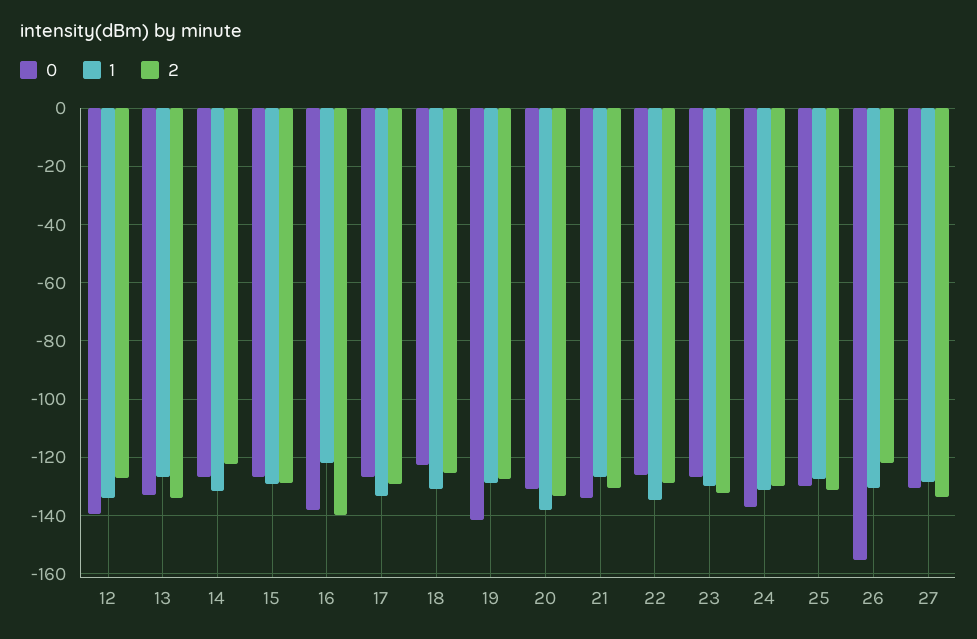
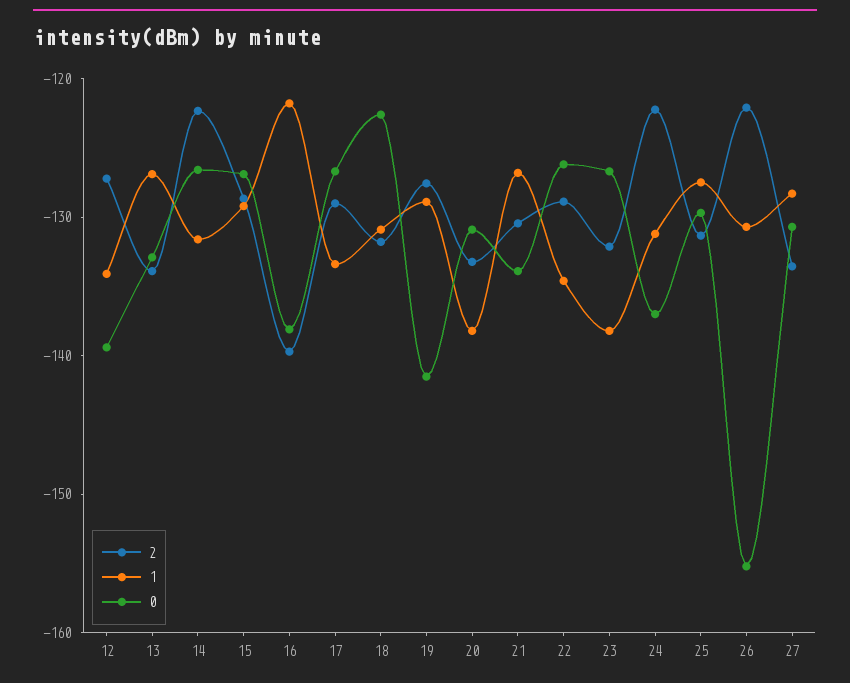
2, 18: -125 -> -132
1, 23: -130 -> -138
2, 24: -130 -> -122

